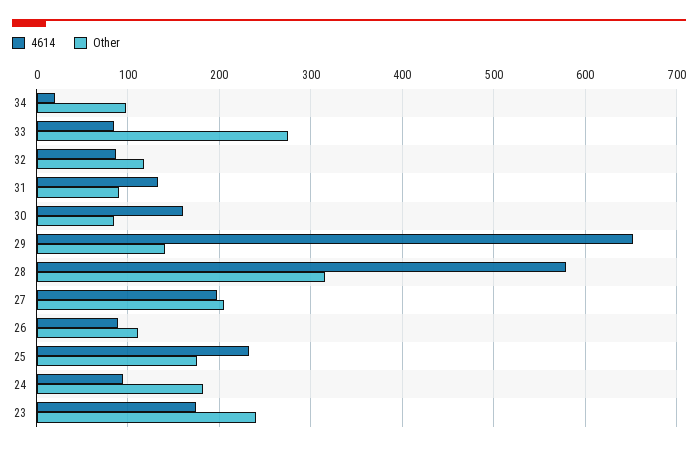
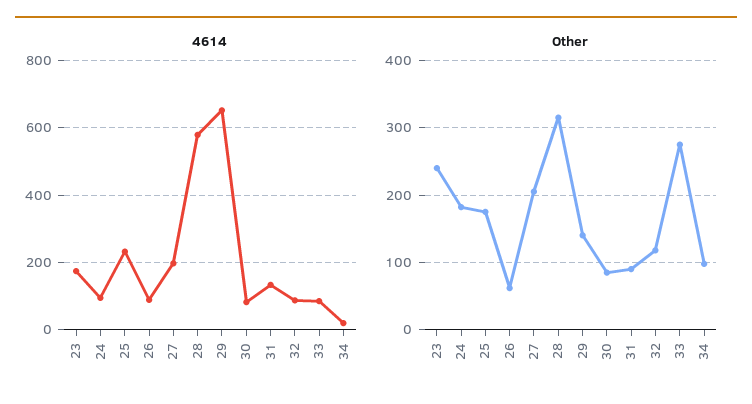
4614, 30: 160 -> 80
Other, 26: 110 -> 60

